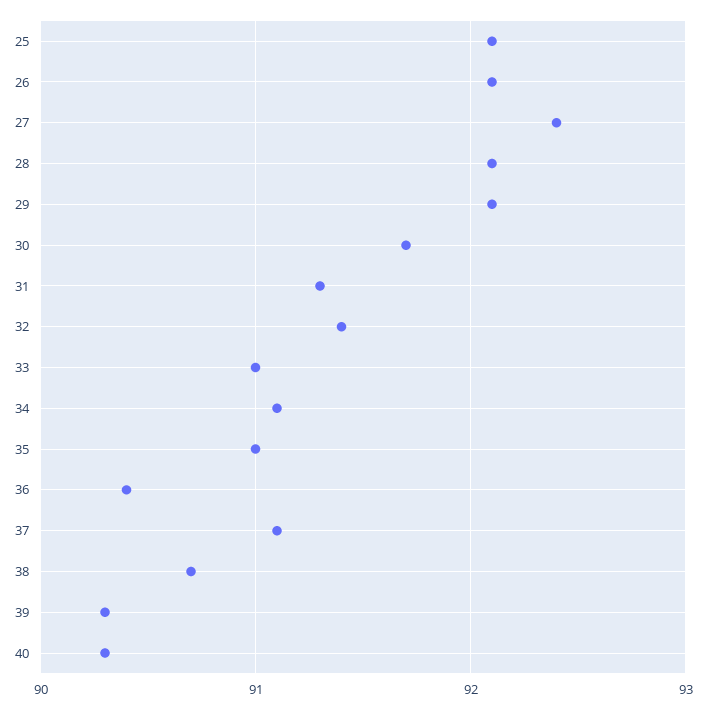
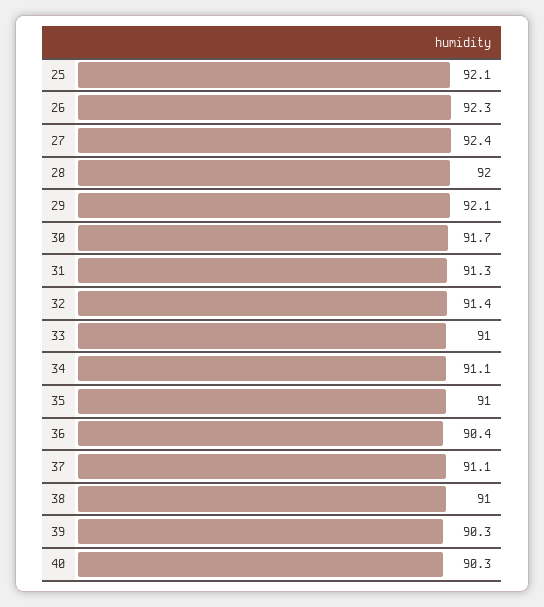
26: 92.1 -> 92.3
28: 92.1 -> 92
38: 90.7 -> 91

